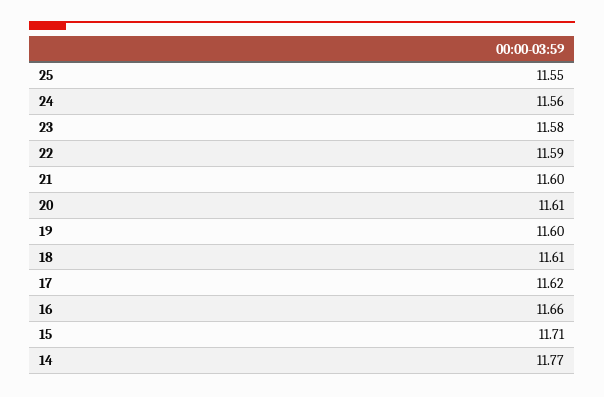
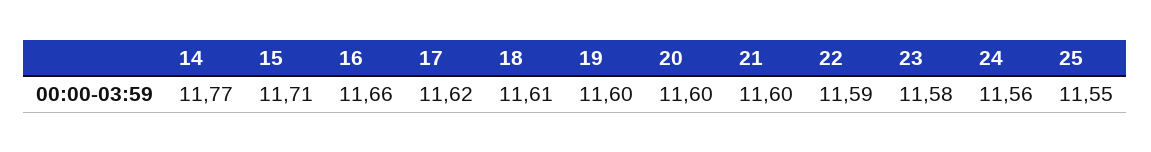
20: 11.61 -> 11.6

